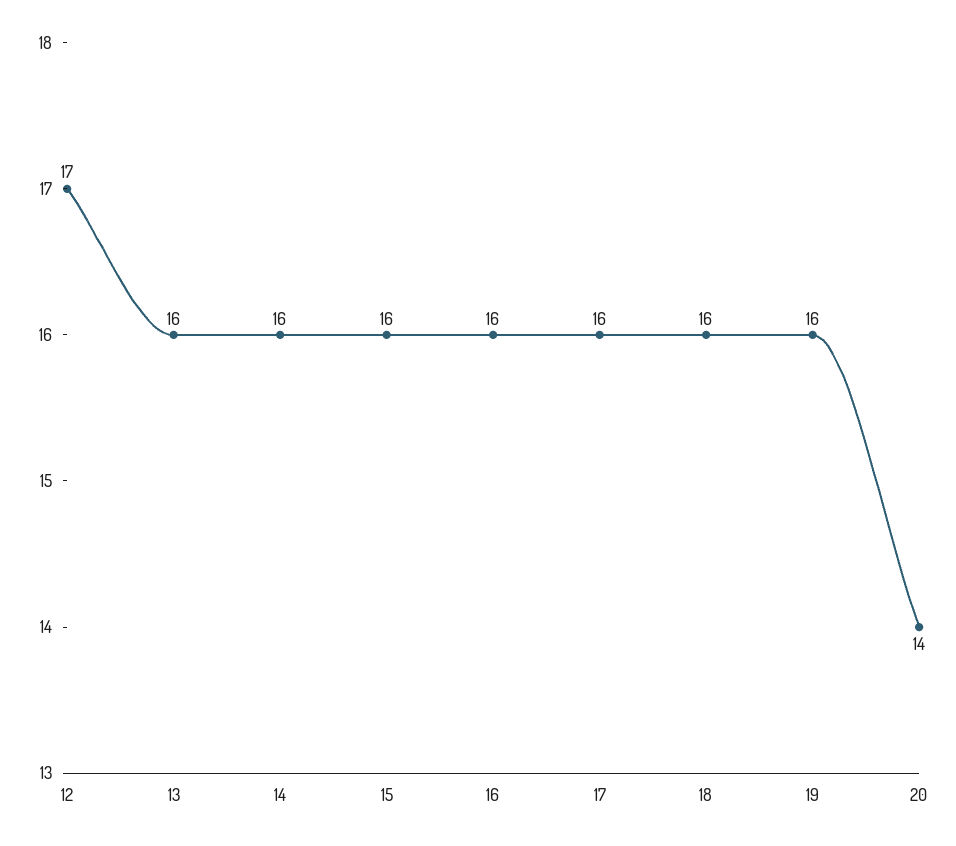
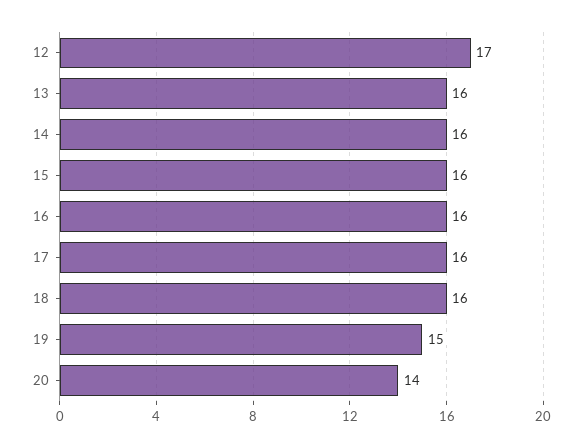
19: 16 -> 15

